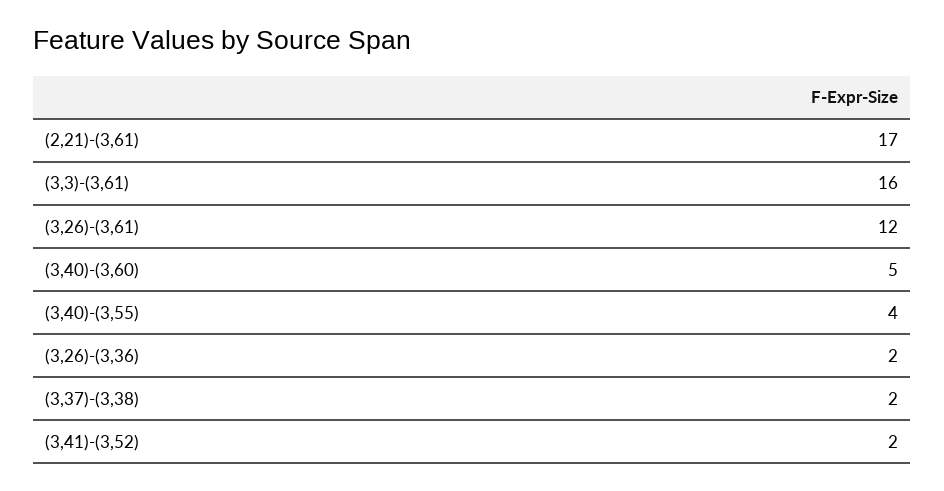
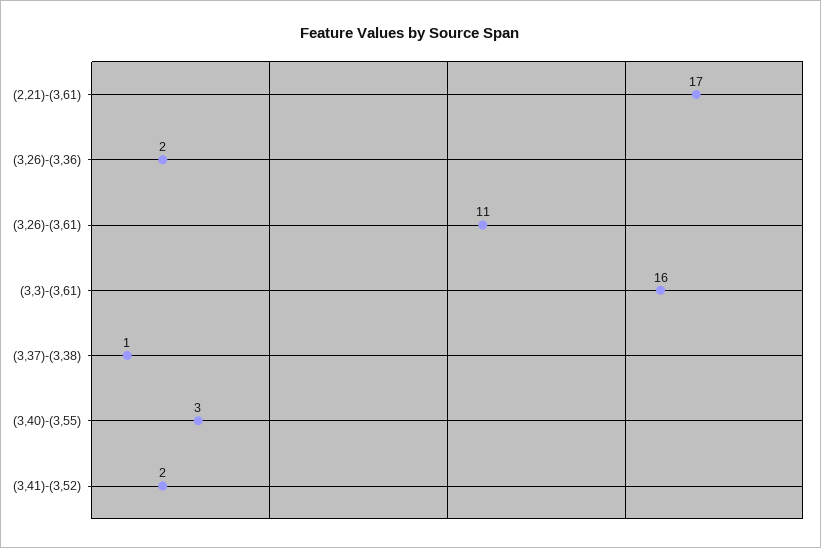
(3,26)-(3,61): 12 -> 11
(3,40)-(3,60): 5 -> none
(3,40)-(3,55): 4 -> 3
(3,37)-(3,38): 2 -> 1

